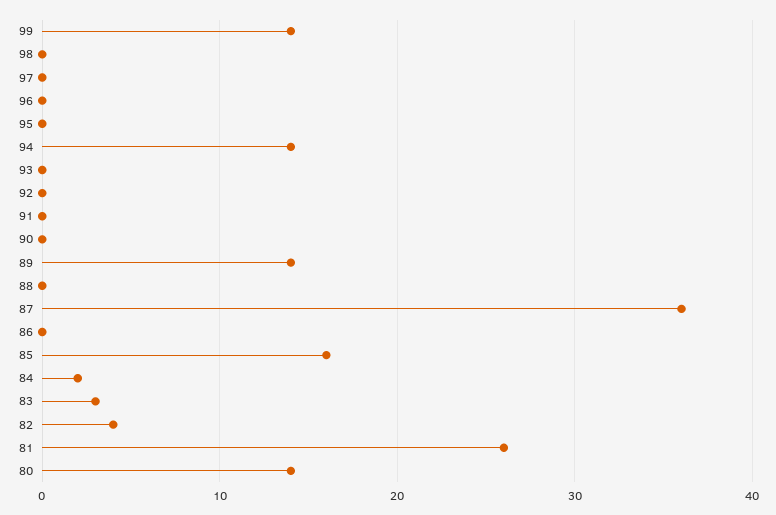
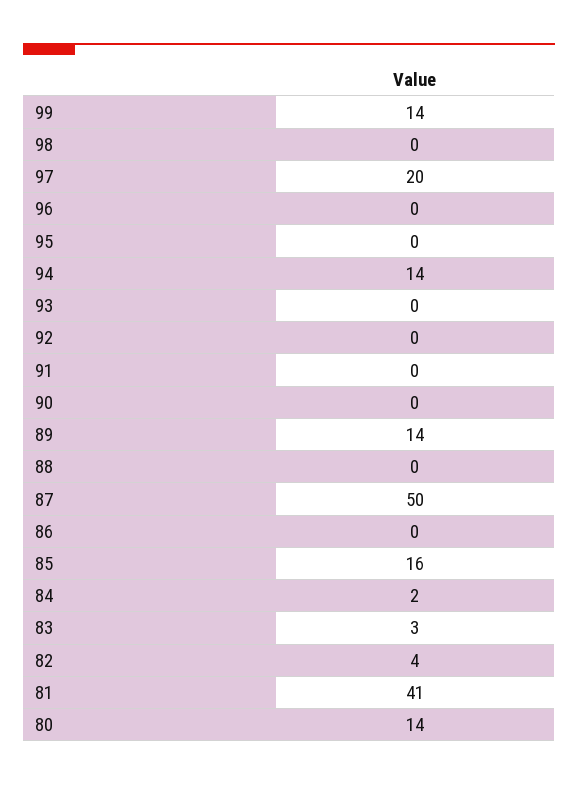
97: 0 -> 20
87: 36 -> 50
81: 26 -> 41

